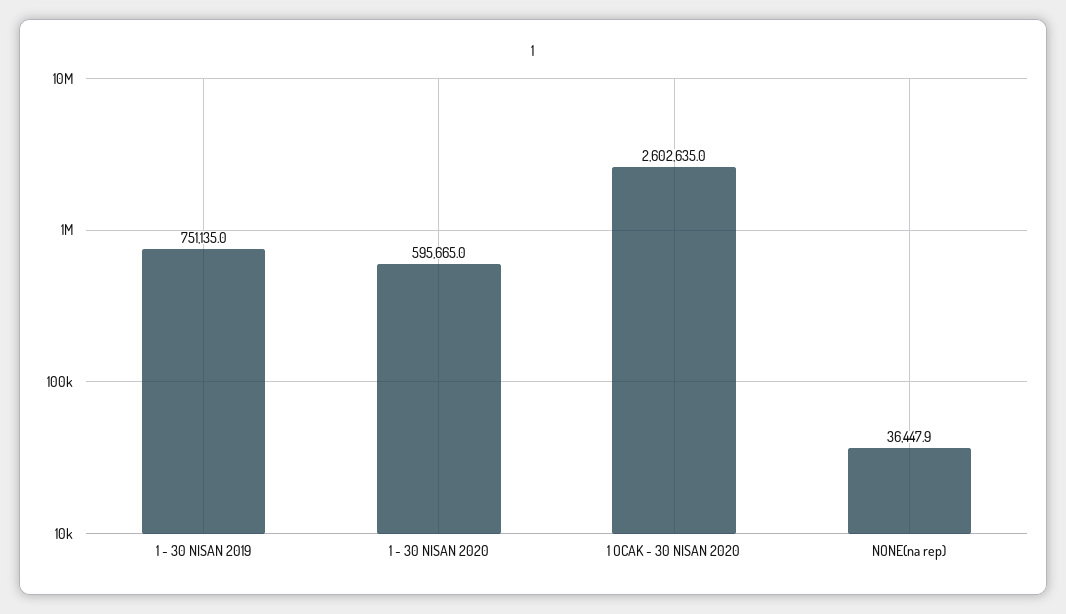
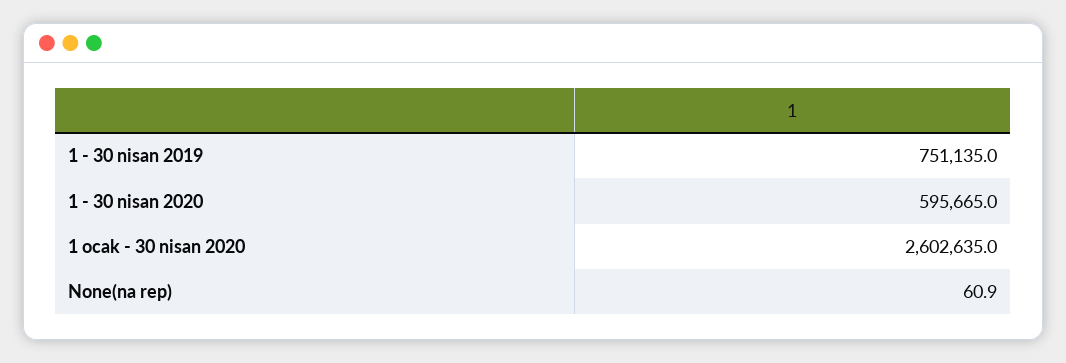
NONE(na rep): 36447.9 -> 60.9

